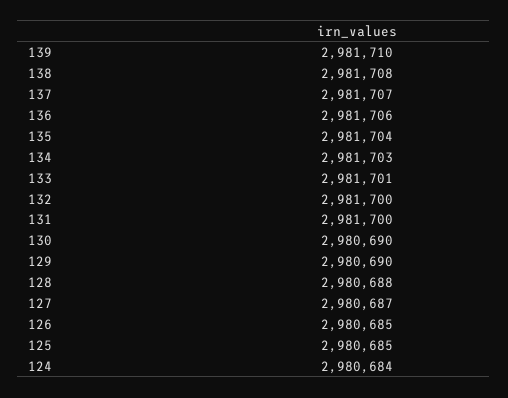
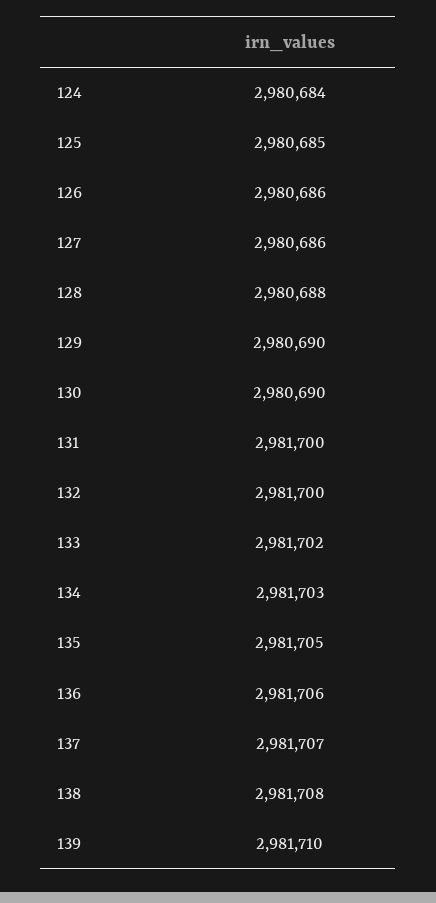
135: 2981704 -> 2981705
133: 2981701 -> 2981702
127: 2980687 -> 2980686
126: 2980685 -> 2980686

